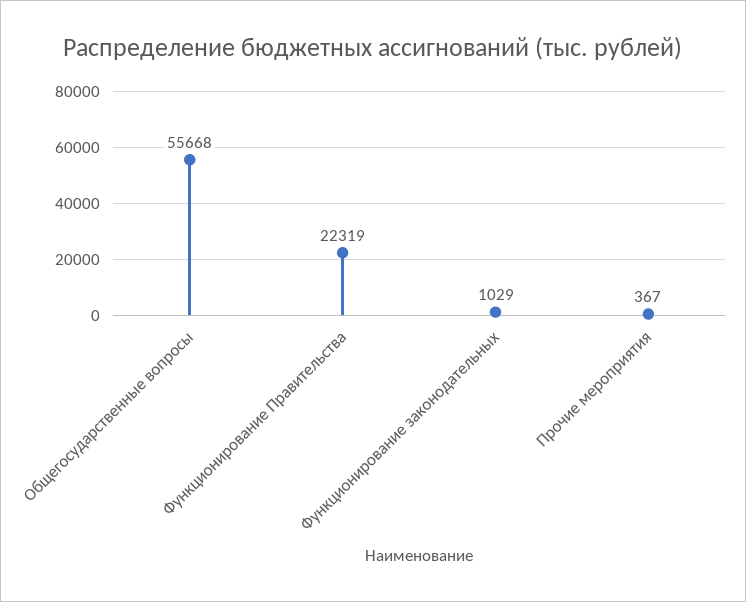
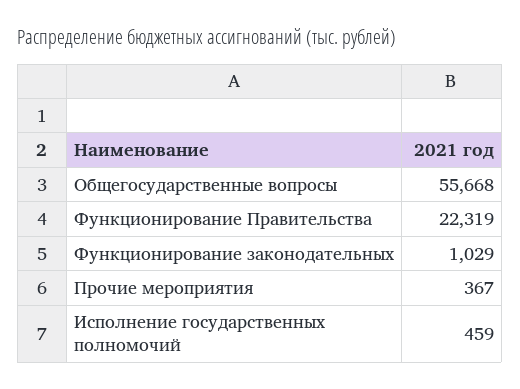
Исполнение государственных полномочий: none -> 459

